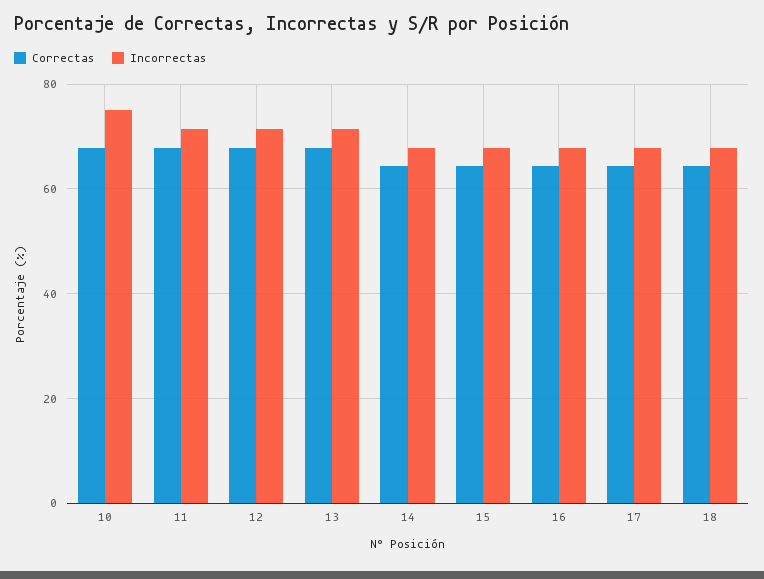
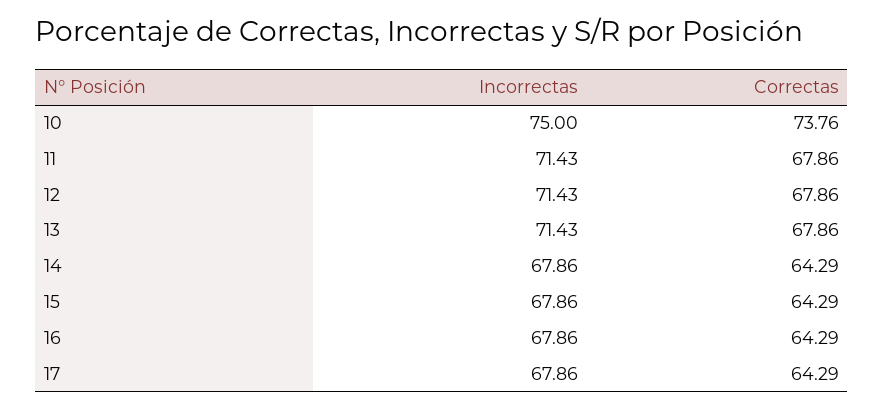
Correctas, 10: 68 -> 73.76
Correctas, 18: 64 -> none
Incorrectas, 18: 68 -> none

